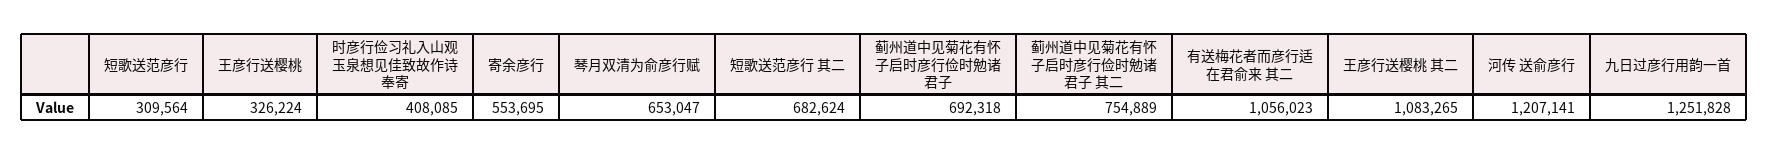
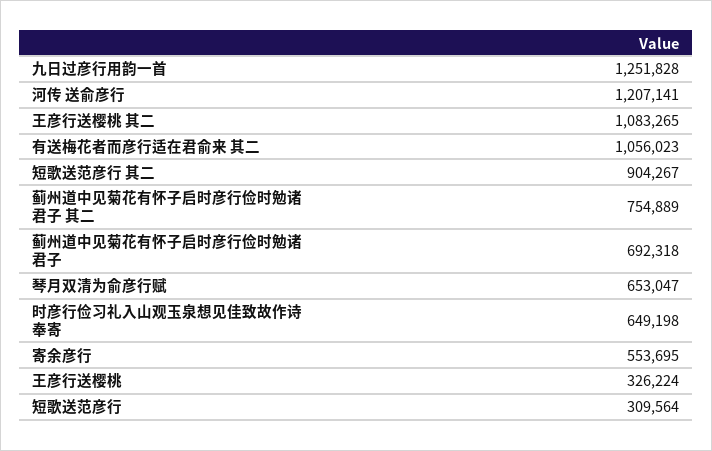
时彦行俭习礼入山观玉泉想见佳致故作诗奉寄: 408085 -> 649198
短歌送范彦行 其二: 682624 -> 904267

